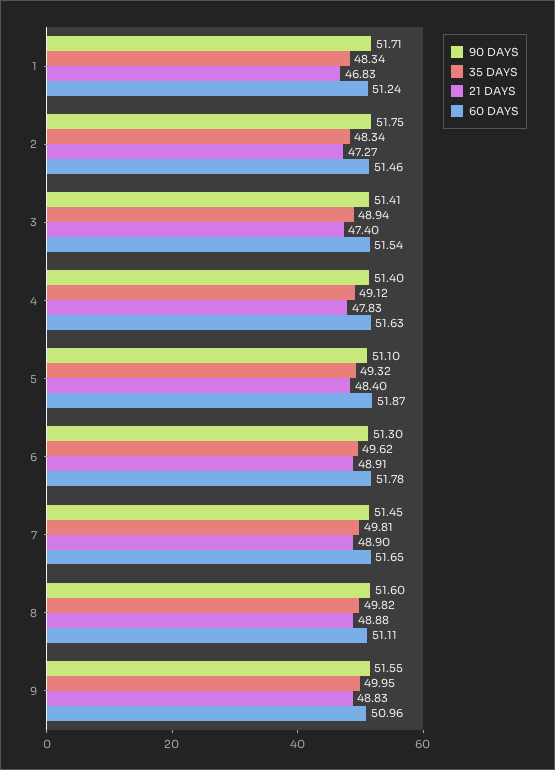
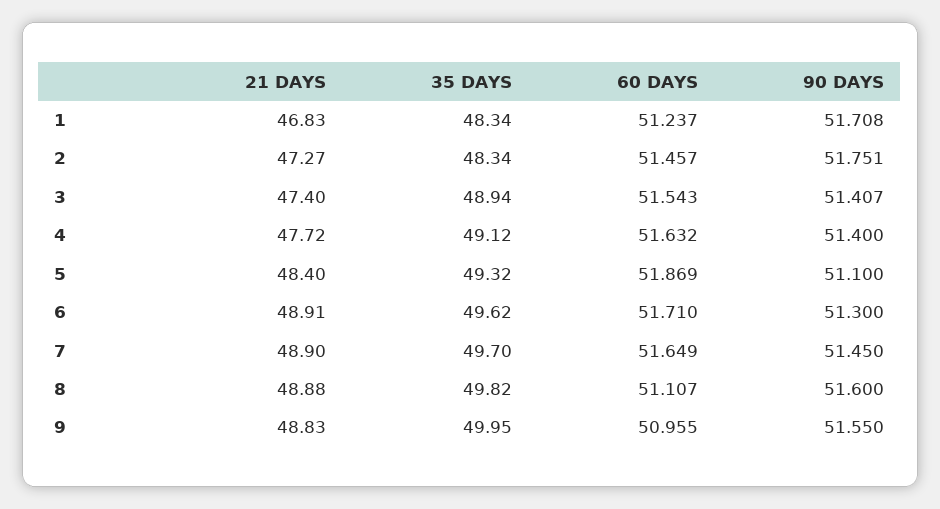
21 DAYS, 4: 47.83 -> 47.72
60 DAYS, 6: 51.78 -> 51.71
35 DAYS, 7: 49.81 -> 49.7

